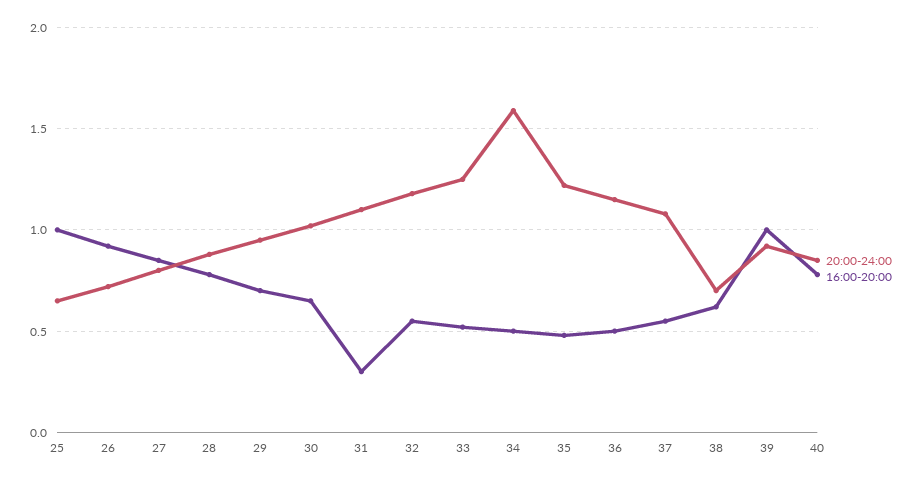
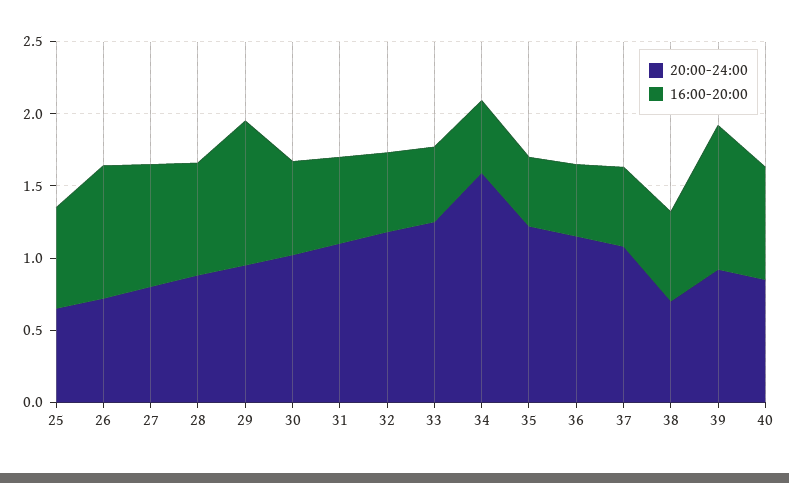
16:00-20:00, 25: 1 -> 0.7
16:00-20:00, 29: 0.7 -> 1
16:00-20:00, 31: 0.3 -> 0.6

